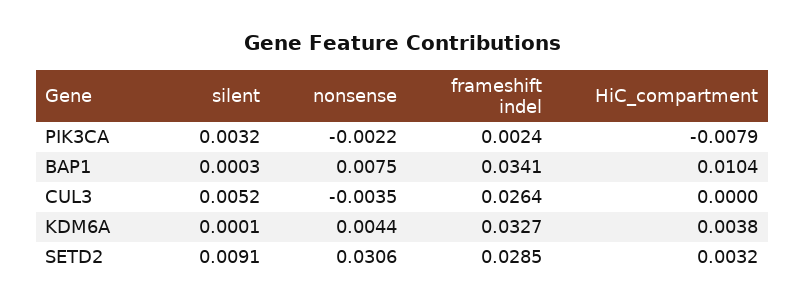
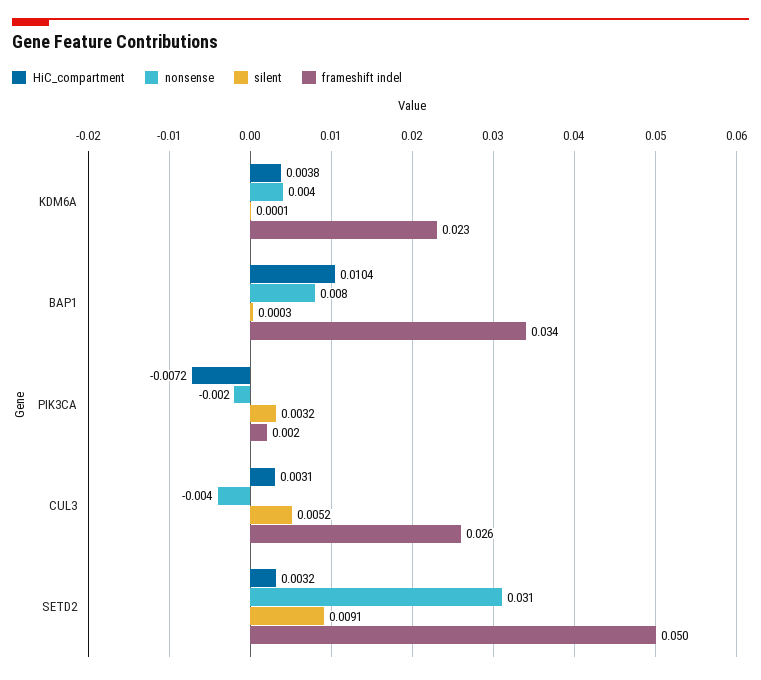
HiC_compartment, PIK3CA: -0.0079 -> -0.0072
HiC_compartment, CUL3: 0 -> 0.0031
frameshift indel, KDM6A: 0.0327 -> 0.023
frameshift indel, SETD2: 0.0285 -> 0.05

